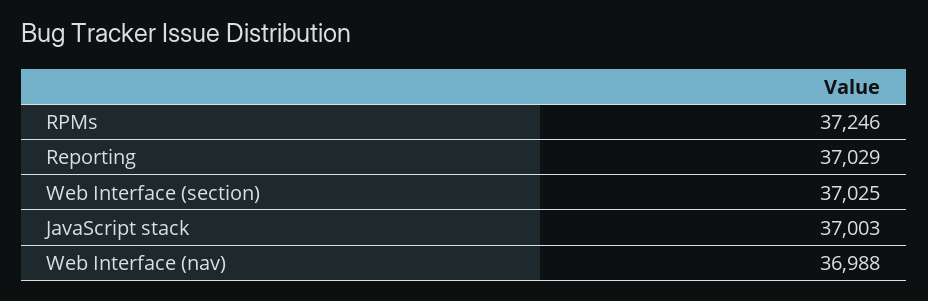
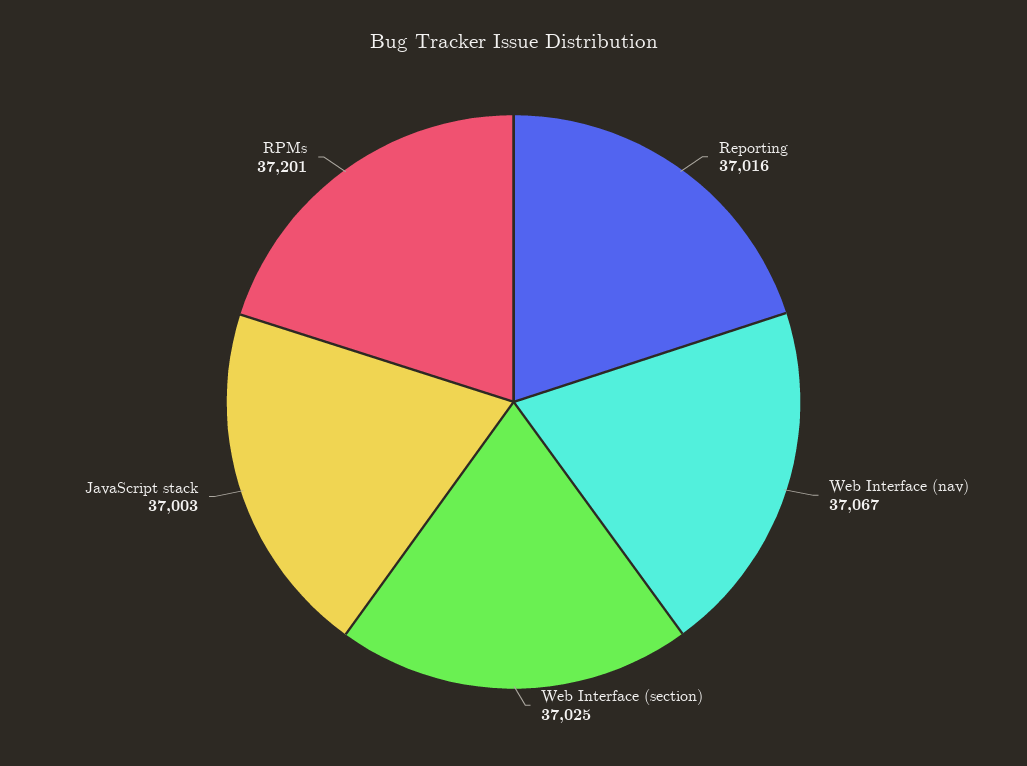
RPMs: 37246 -> 37201
Reporting: 37029 -> 37016
Web Interface (nav): 36988 -> 37067

